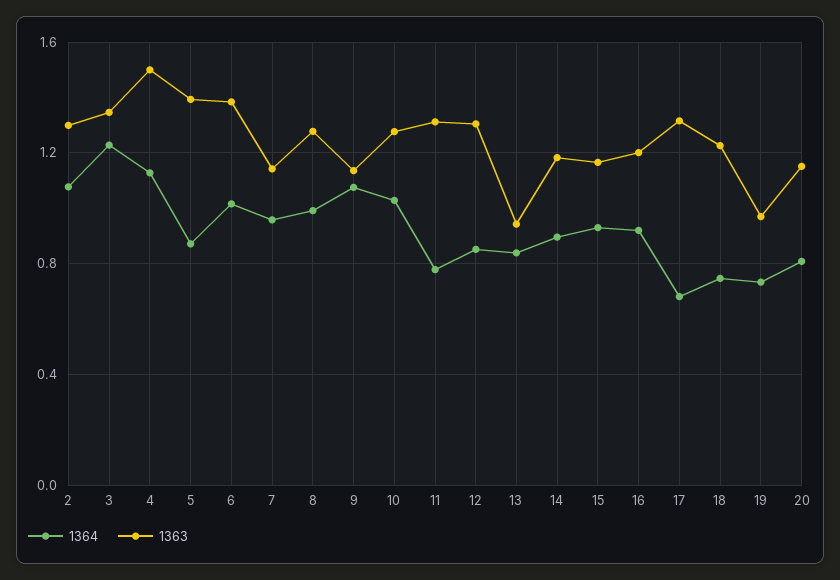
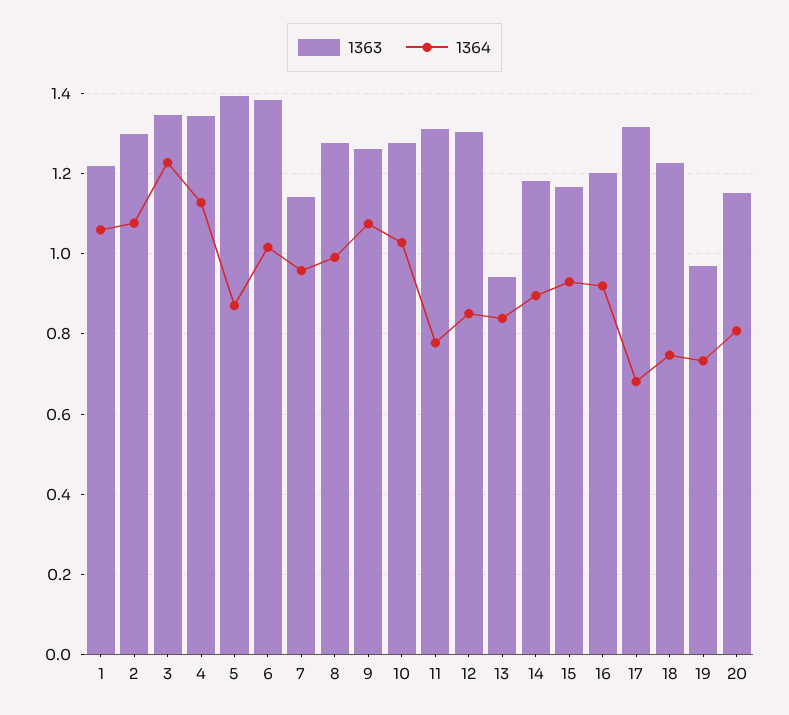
1363, 4: 1.5 -> 1.34
1363, 9: 1.15 -> 1.26
1363, 1: none -> 1.22
1364, 1: none -> 1.06

